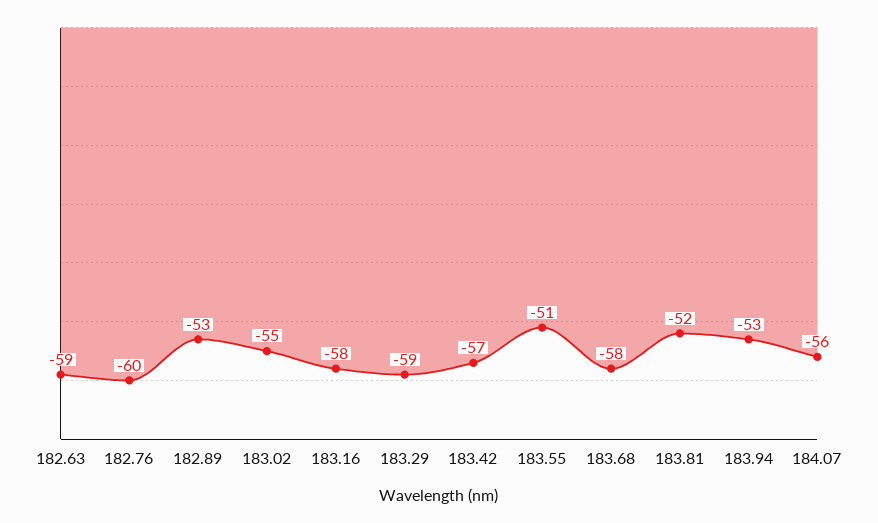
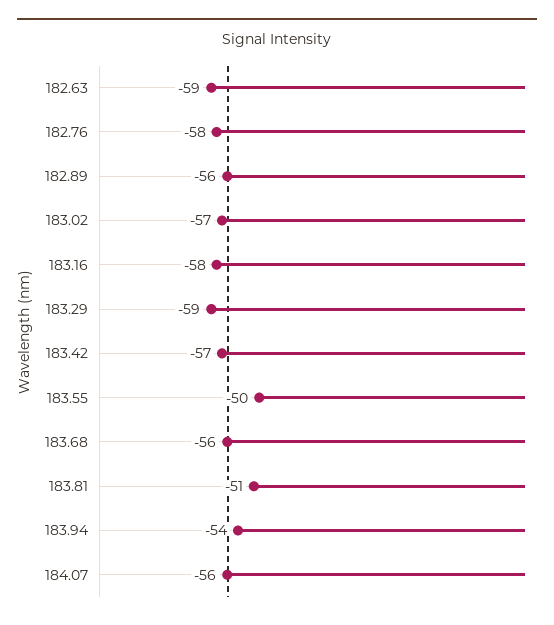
182.76: -60 -> -58
182.89: -53 -> -56
183.02: -55 -> -57
183.55: -51 -> -50
183.68: -58 -> -56
183.81: -52 -> -51
183.94: -53 -> -54

